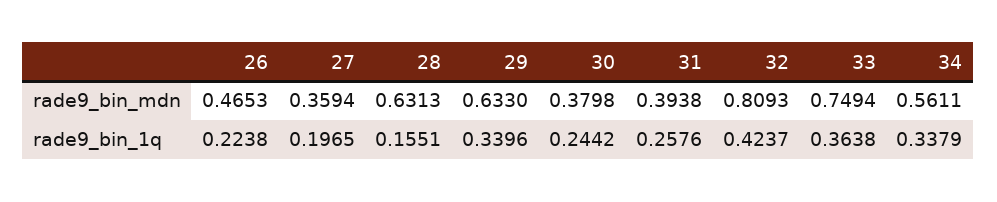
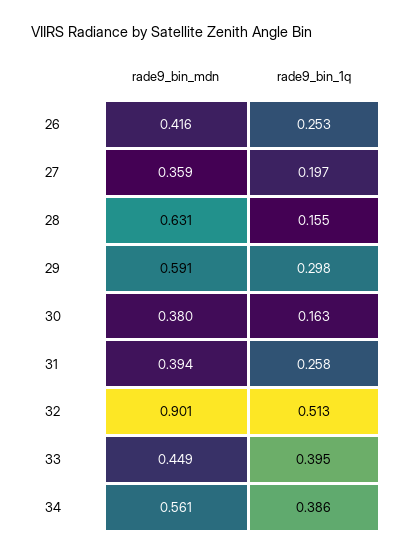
26, rade9_bin_mdn: 0.4653 -> 0.416
29, rade9_bin_mdn: 0.633 -> 0.591
32, rade9_bin_mdn: 0.8093 -> 0.901
33, rade9_bin_mdn: 0.7494 -> 0.449
26, rade9_bin_1q: 0.2238 -> 0.253
29, rade9_bin_1q: 0.3396 -> 0.298
30, rade9_bin_1q: 0.2442 -> 0.163
32, rade9_bin_1q: 0.4237 -> 0.513
33, rade9_bin_1q: 0.3638 -> 0.395
34, rade9_bin_1q: 0.3379 -> 0.386

